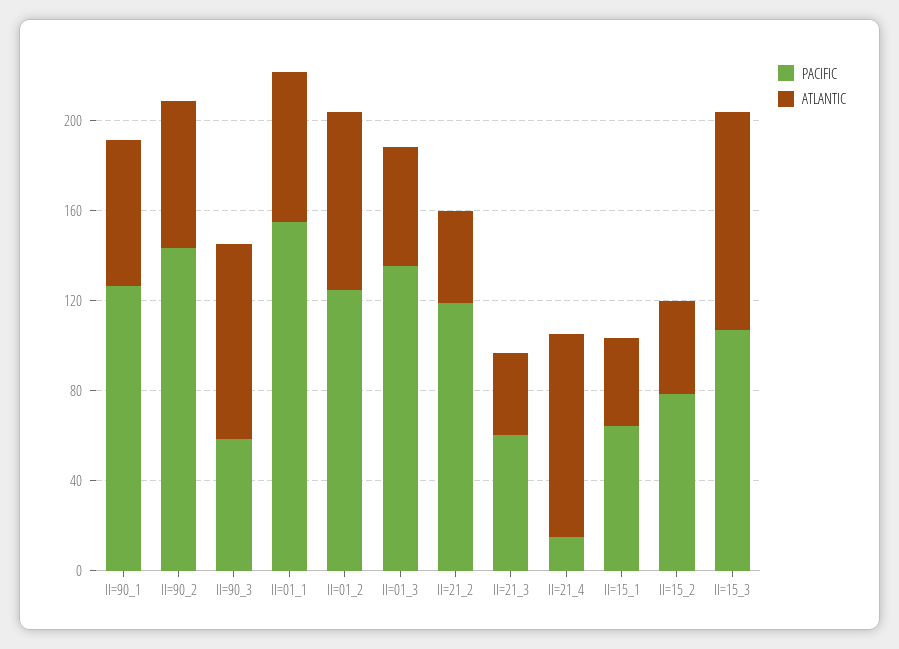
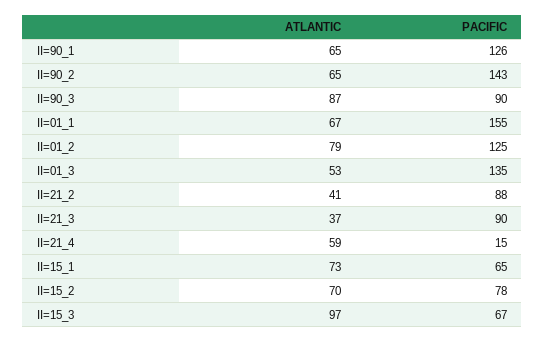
PACIFIC, II=90_3: 60 -> 90
PACIFIC, II=21_2: 120 -> 88
PACIFIC, II=21_3: 60 -> 90
ATLANTIC, II=21_4: 90 -> 59
ATLANTIC, II=15_1: 40 -> 73
ATLANTIC, II=15_2: 40 -> 70
PACIFIC, II=15_3: 110 -> 67

